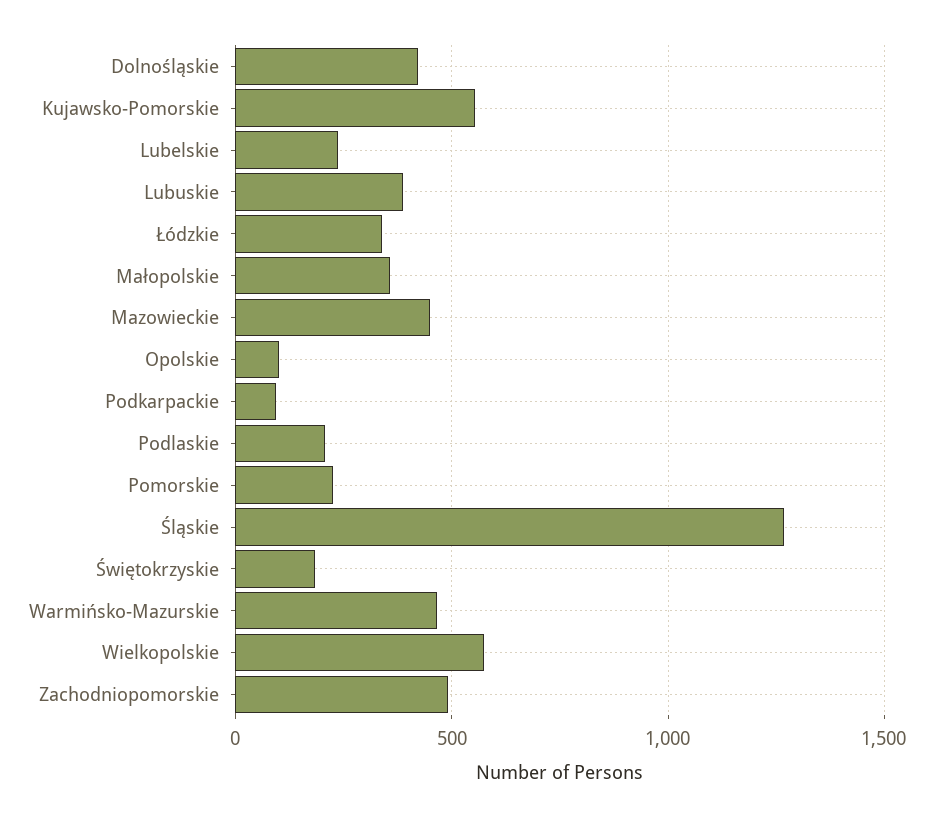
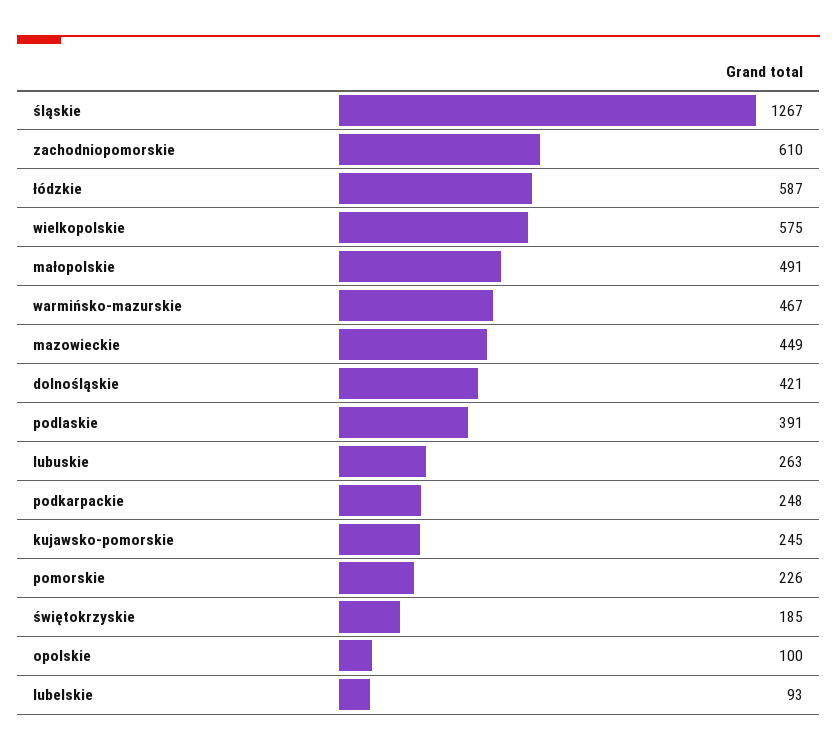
Kujawsko-Pomorskie: 550 -> 245
Lubelskie: 250 -> 93
Lubuskie: 400 -> 263
Łódzkie: 350 -> 587
Małopolskie: 350 -> 491
Podkarpackie: 100 -> 248
Podlaskie: 200 -> 391
Zachodniopomorskie: 500 -> 610

